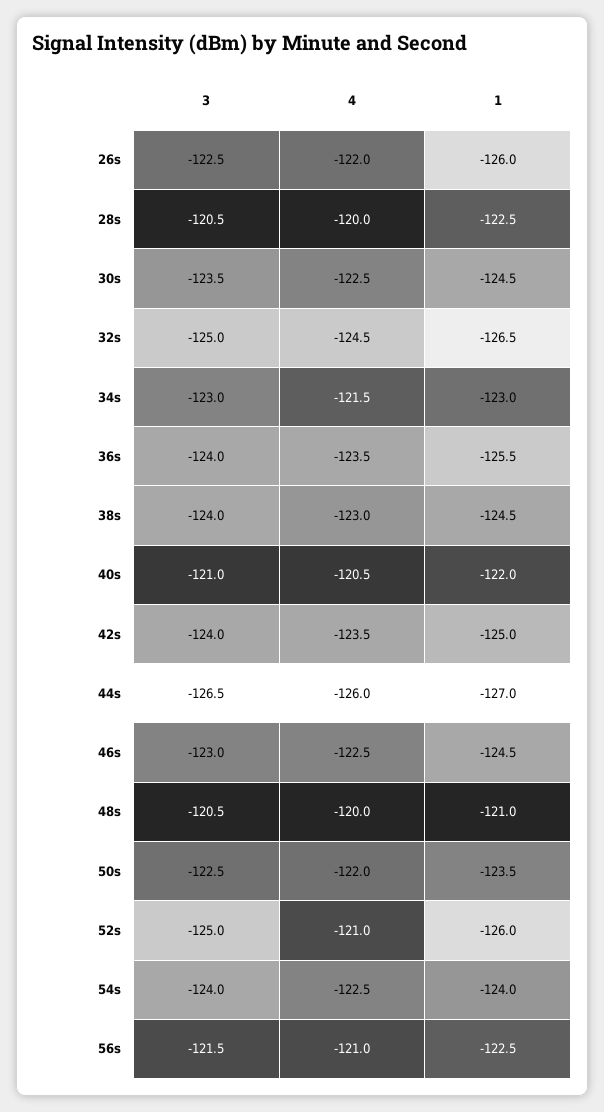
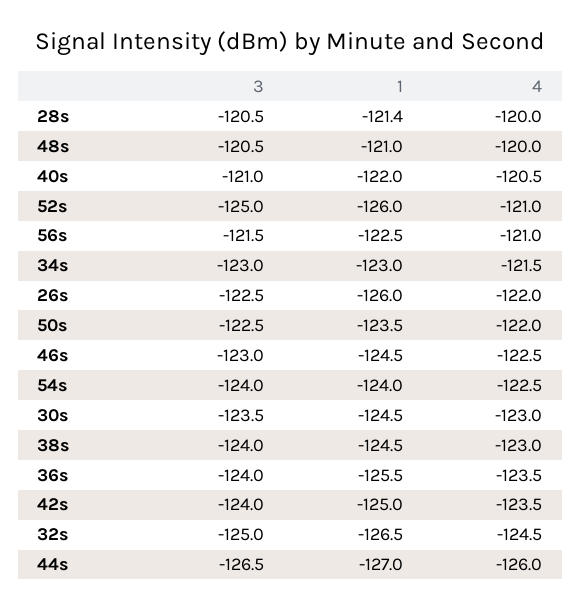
1, 28s: -122.5 -> -121.4
4, 30s: -122.5 -> -123

